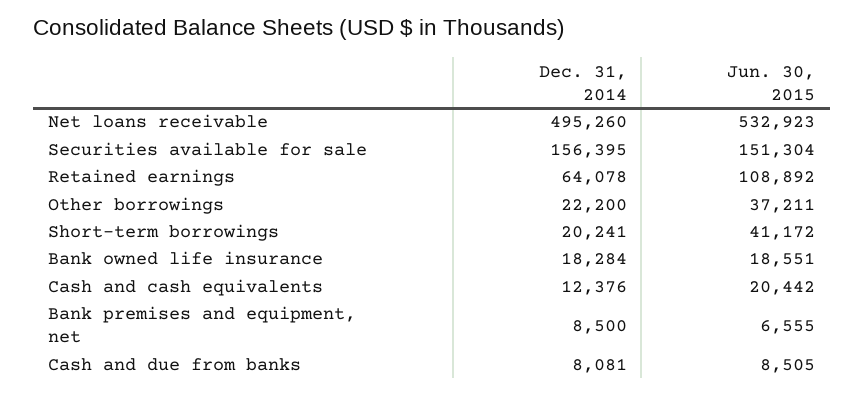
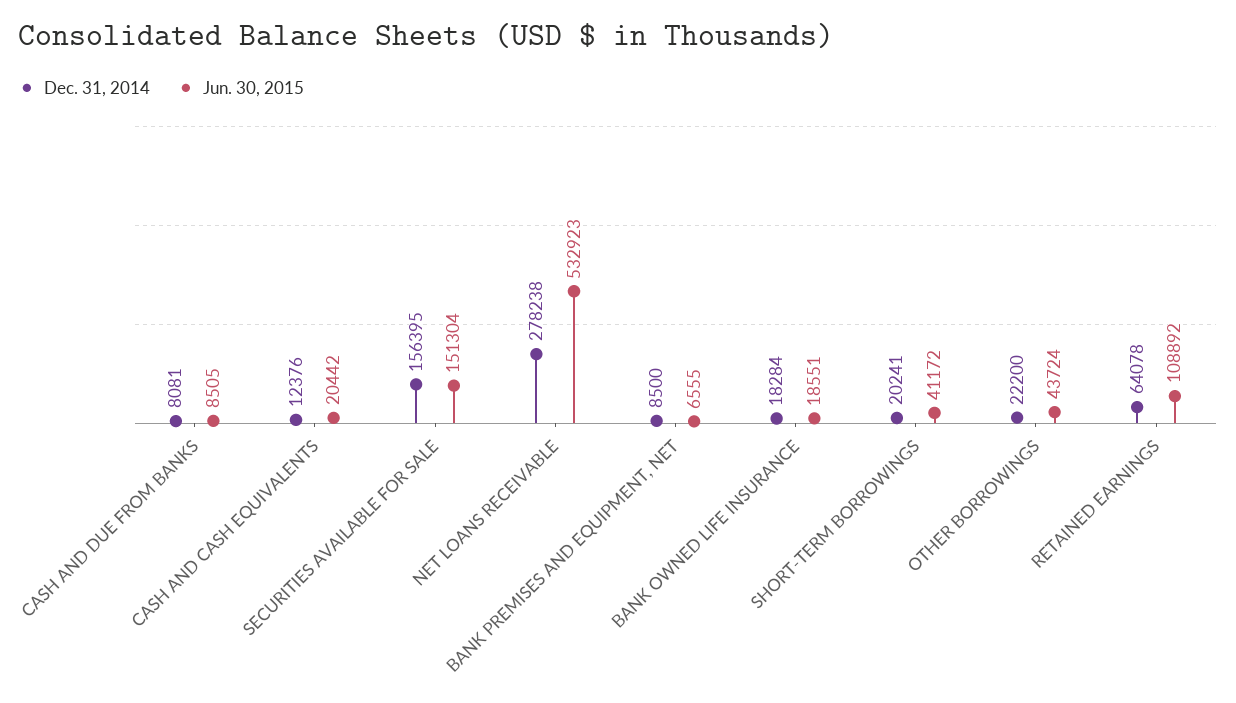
Dec. 31, 2014, Net loans receivable: 495260 -> 278238
Jun. 30, 2015, Other borrowings: 37211 -> 43724

